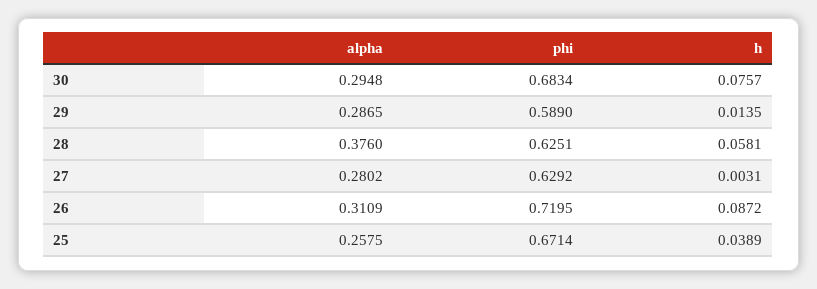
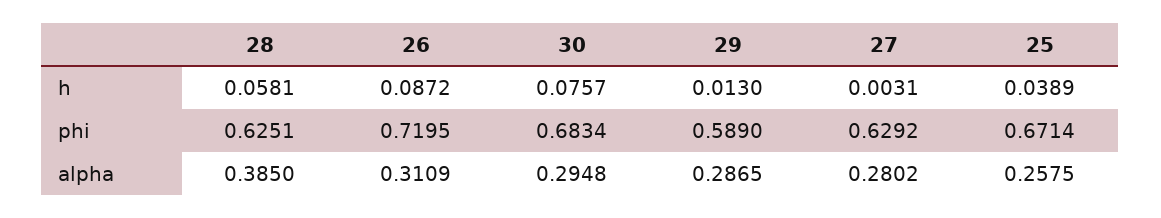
h, 29: 0.0135 -> 0.013
alpha, 28: 0.376 -> 0.385

